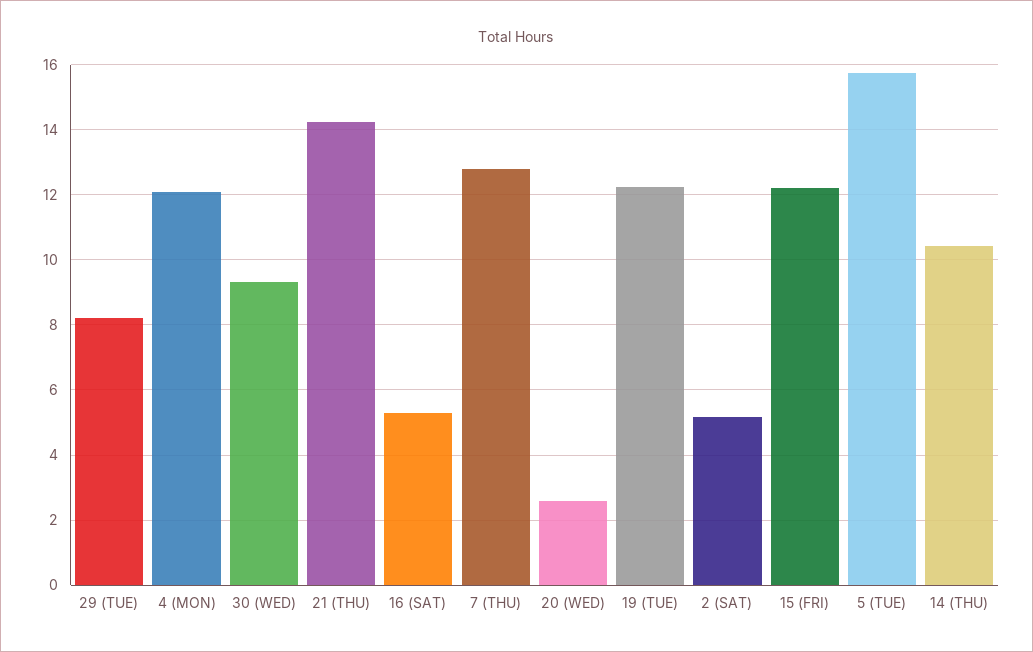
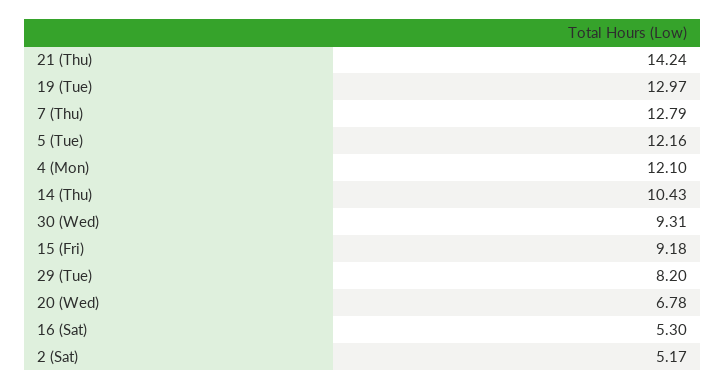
20 (WED): 2.6 -> 6.78
19 (TUE): 12.2 -> 12.97
15 (FRI): 12.2 -> 9.18
5 (TUE): 15.8 -> 12.16

